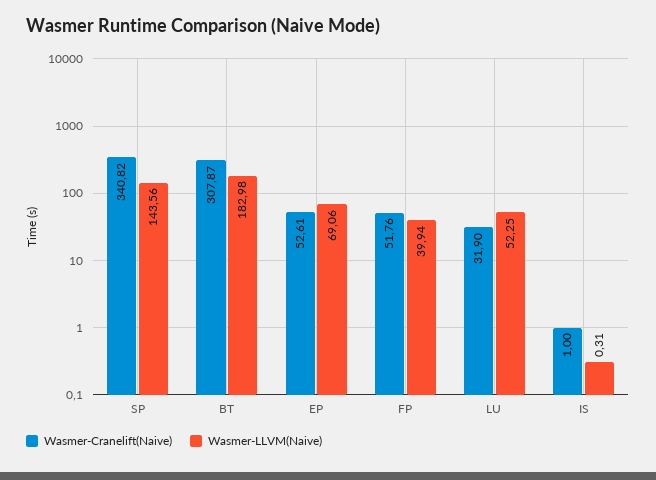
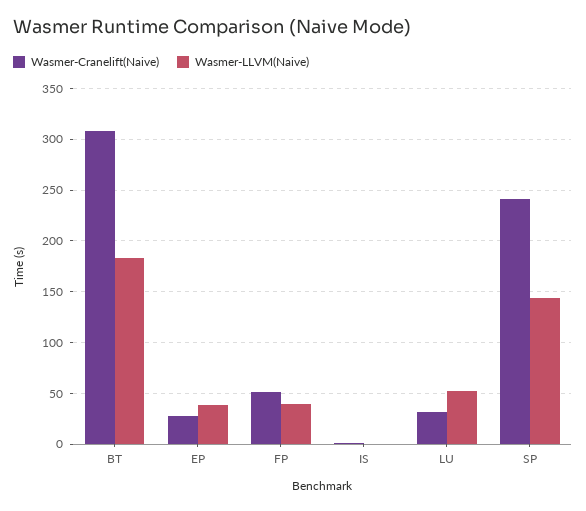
Wasmer-Cranelift(Naive), SP: 340.82 -> 240
Wasmer-Cranelift(Naive), EP: 52.61 -> 30
Wasmer-LLVM(Naive), EP: 69.06 -> 40

